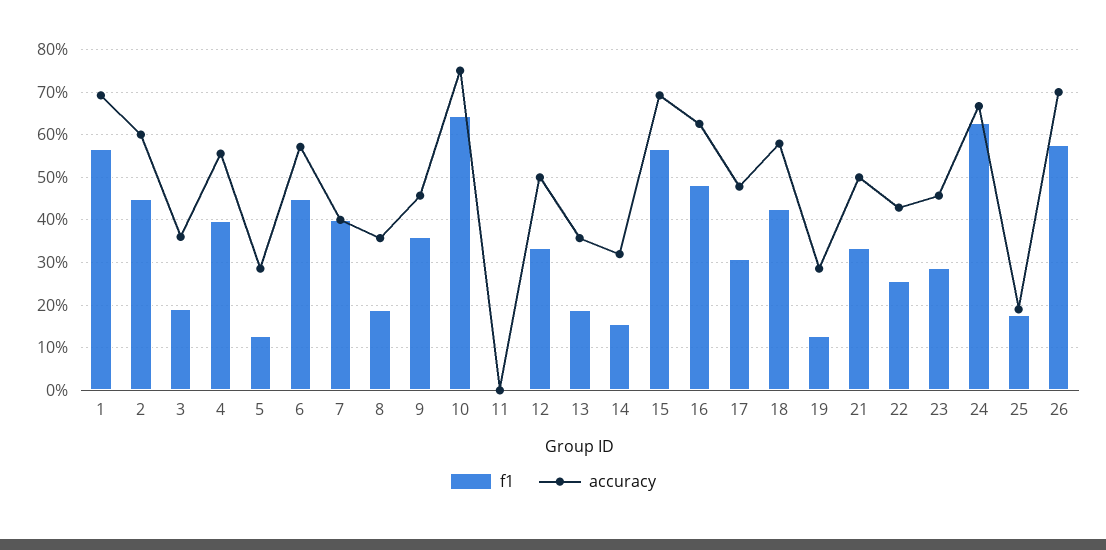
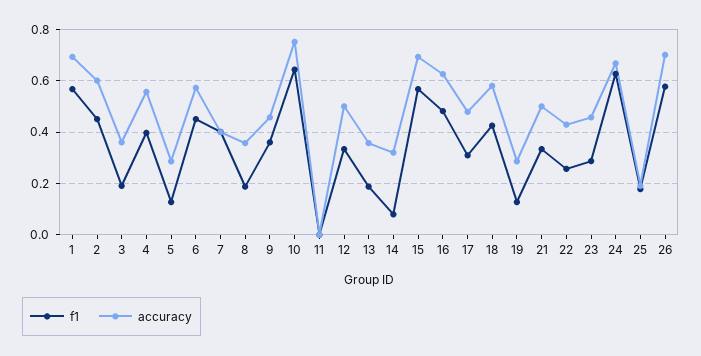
f1, 14: 0.16 -> 0.075

